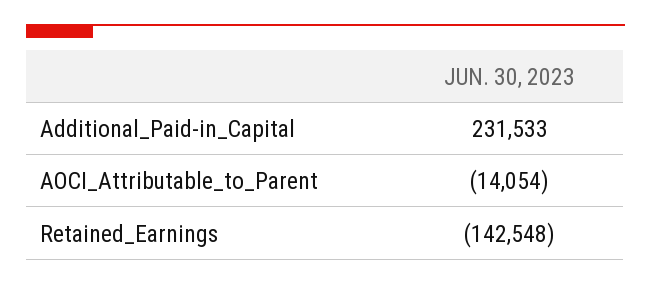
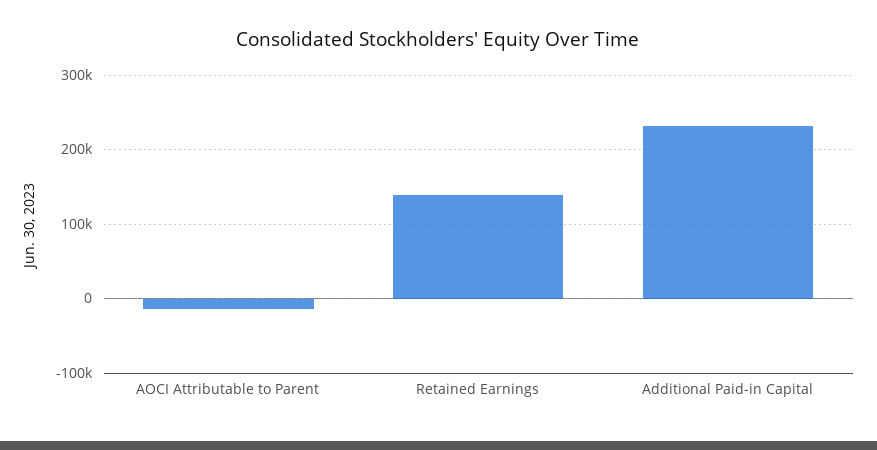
Retained_Earnings: -142548 -> 140000

